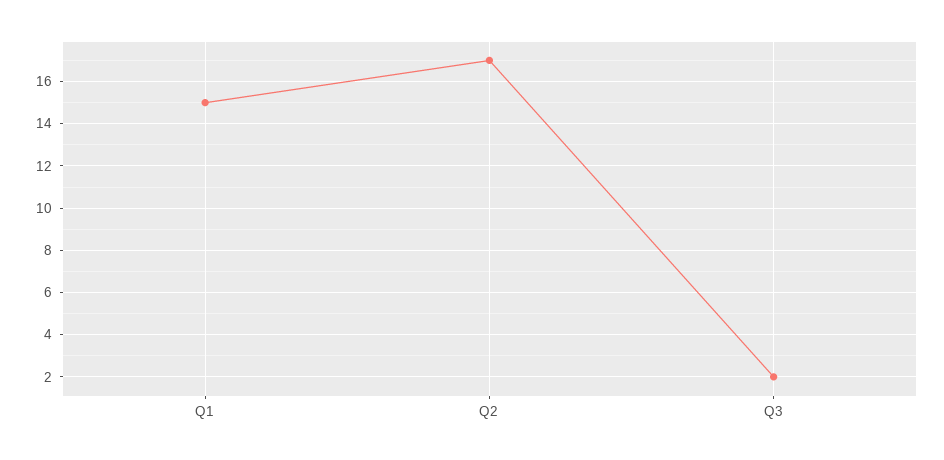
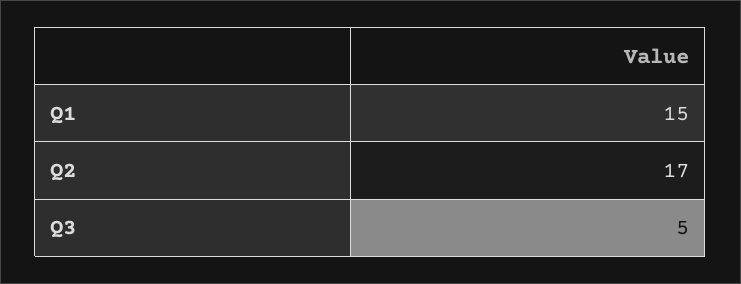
Q3: 2 -> 5

